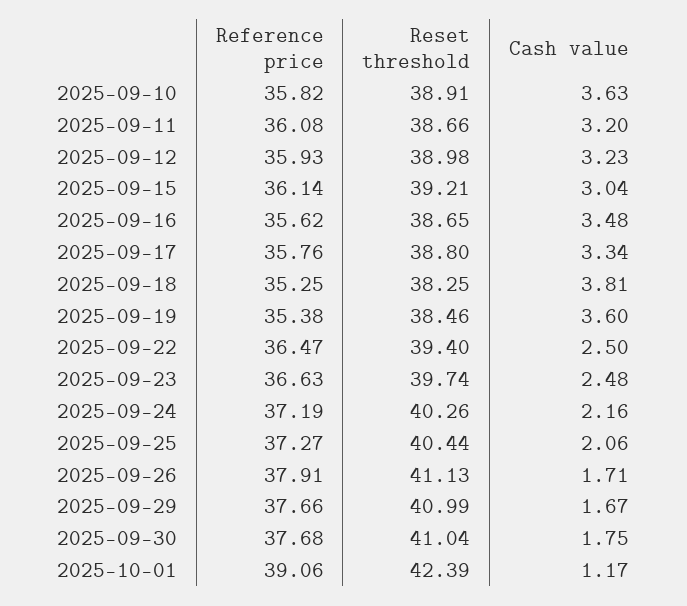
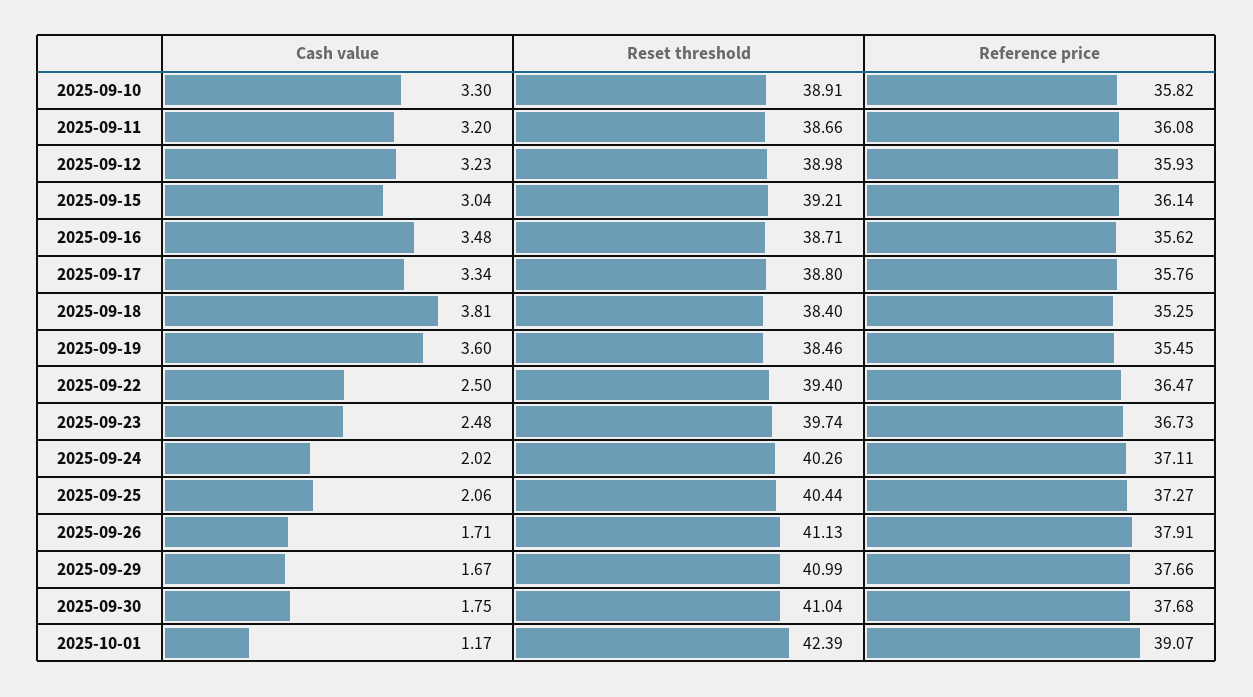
Cash value, 2025-09-10: 3.63 -> 3.3
Reset threshold, 2025-09-16: 38.65 -> 38.71
Reset threshold, 2025-09-18: 38.25 -> 38.4
Reference price, 2025-09-19: 35.38 -> 35.45
Reference price, 2025-09-23: 36.63 -> 36.73
Reference price, 2025-09-24: 37.19 -> 37.11
Cash value, 2025-09-24: 2.16 -> 2.02
Reference price, 2025-10-01: 39.06 -> 39.07

